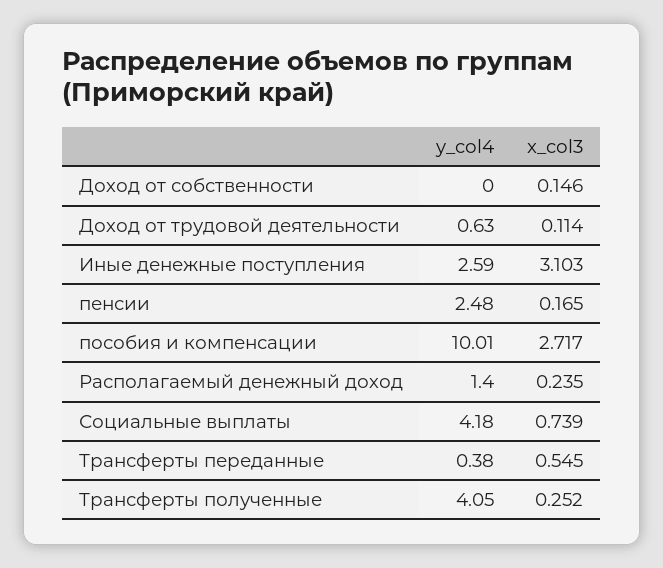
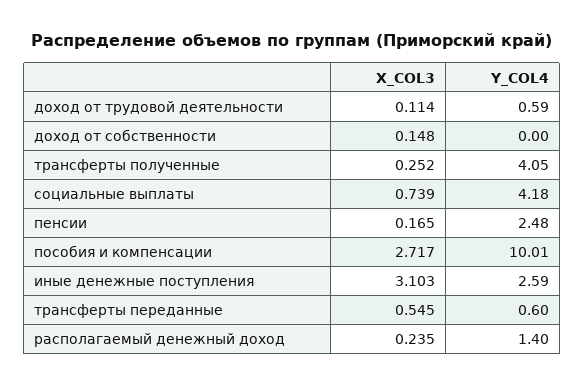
x_col3, Доход от собственности: 0.146 -> 0.148
y_col4, Доход от трудовой деятельности: 0.63 -> 0.59
y_col4, Трансферты переданные: 0.38 -> 0.6

